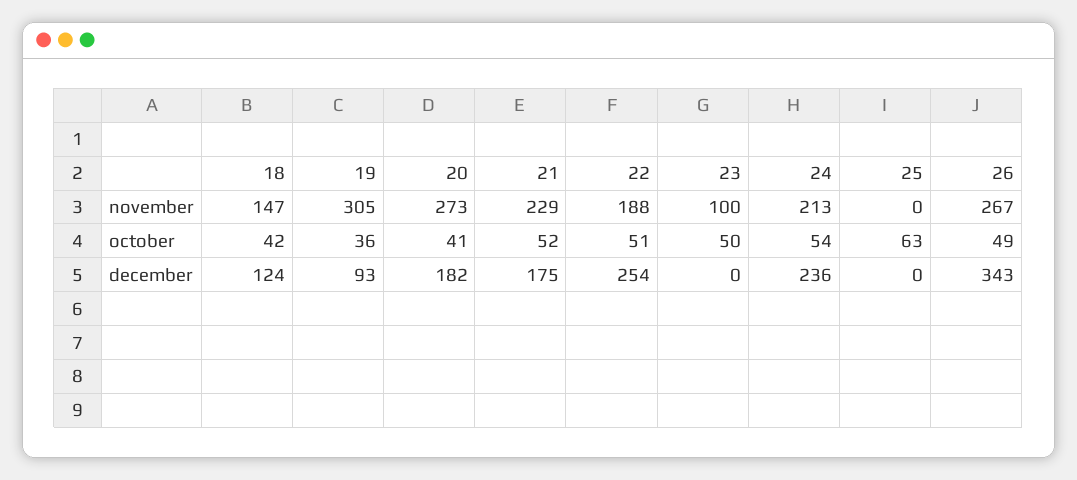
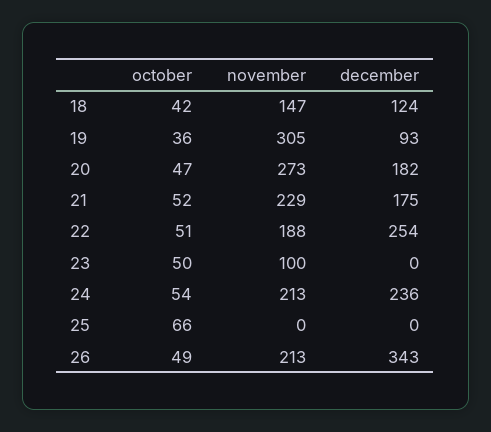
26, november: 267 -> 213
20, october: 41 -> 47
25, october: 63 -> 66

